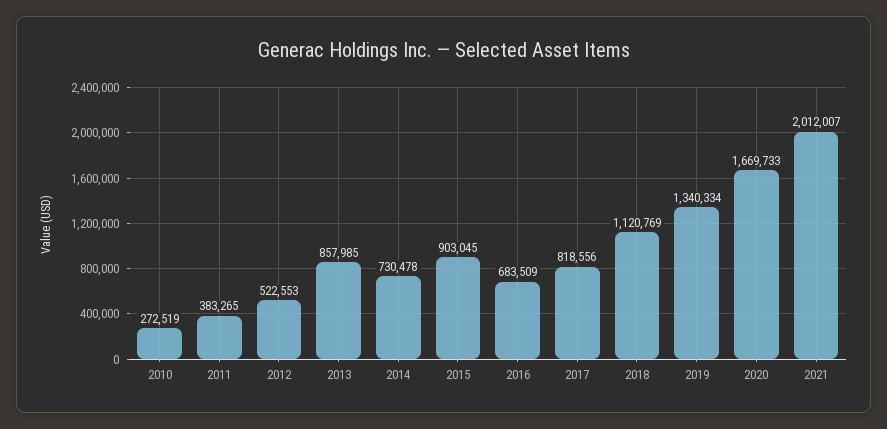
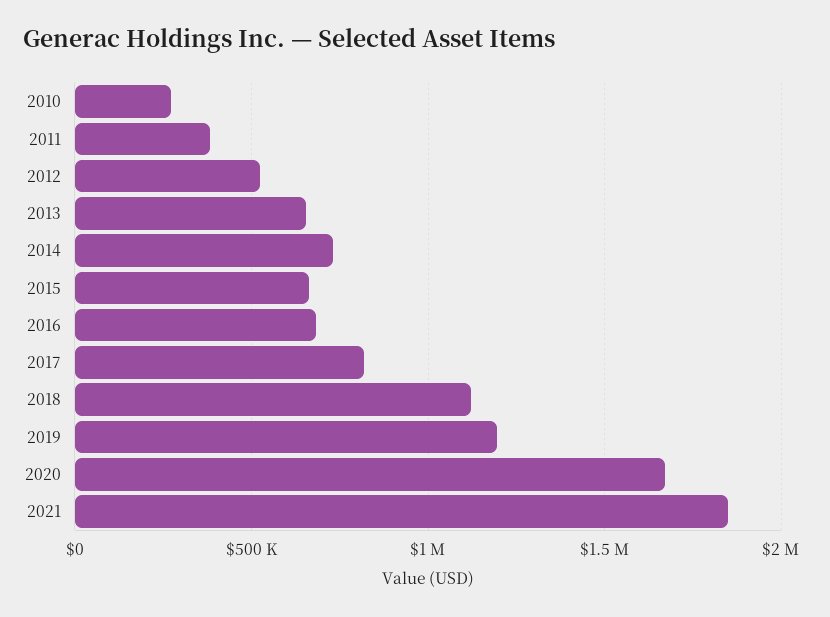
2013: 857985 -> 650000
2015: 903045 -> 650000
2019: 1340334 -> 1200000
2021: 2012007 -> 1850000

